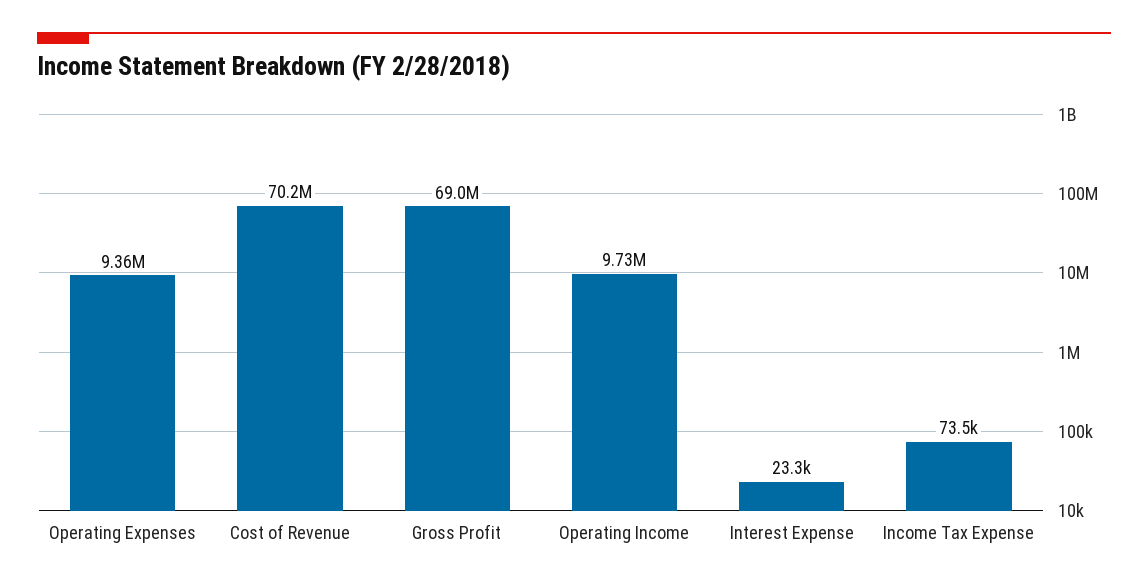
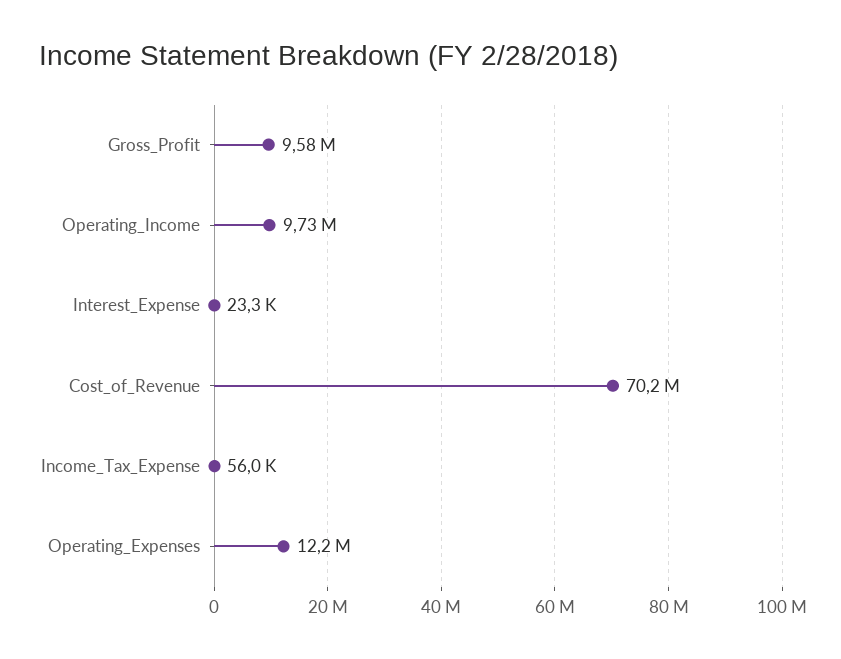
Operating Expenses: 9360000 -> 12200000
Gross Profit: 69000000 -> 9580000
Income Tax Expense: 73500 -> 56000

